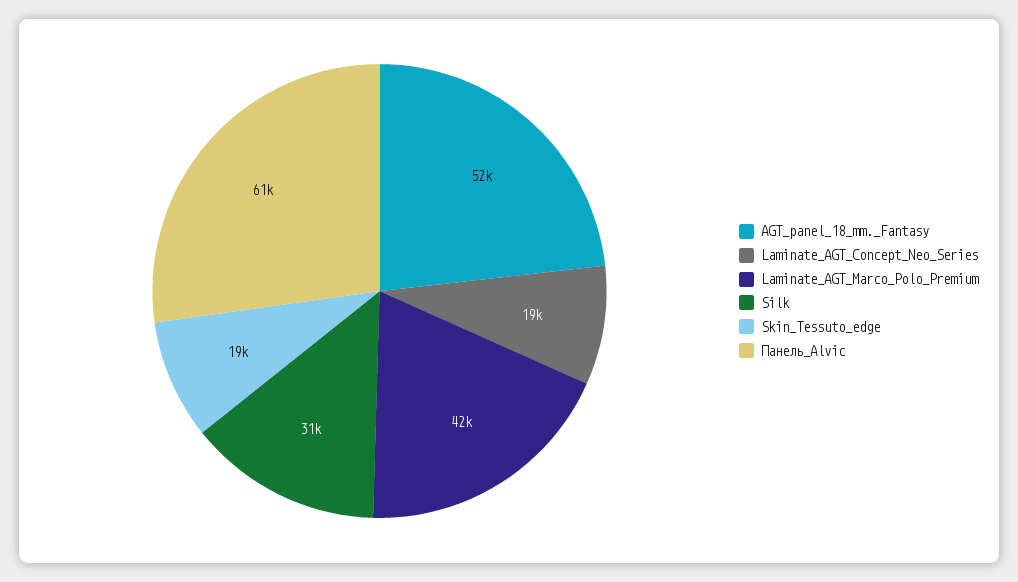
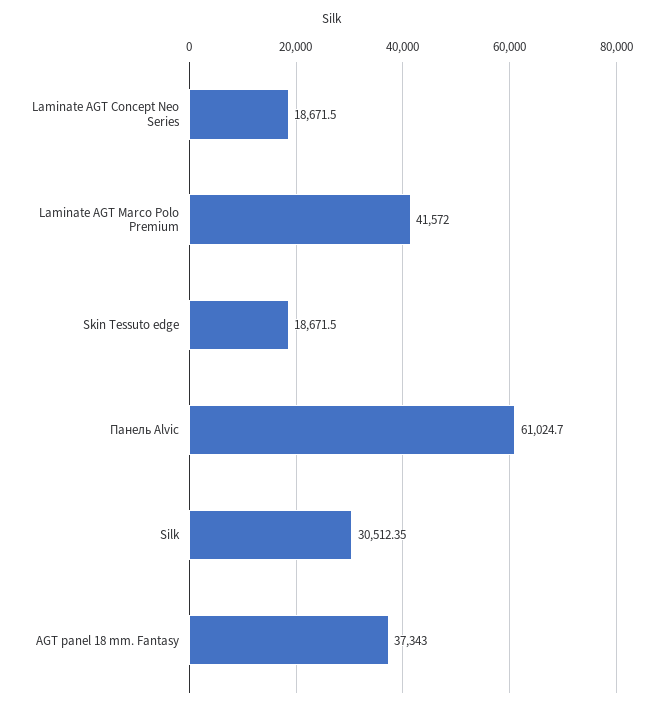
AGT_panel_18_mm._Fantasy: 52000 -> 37343

